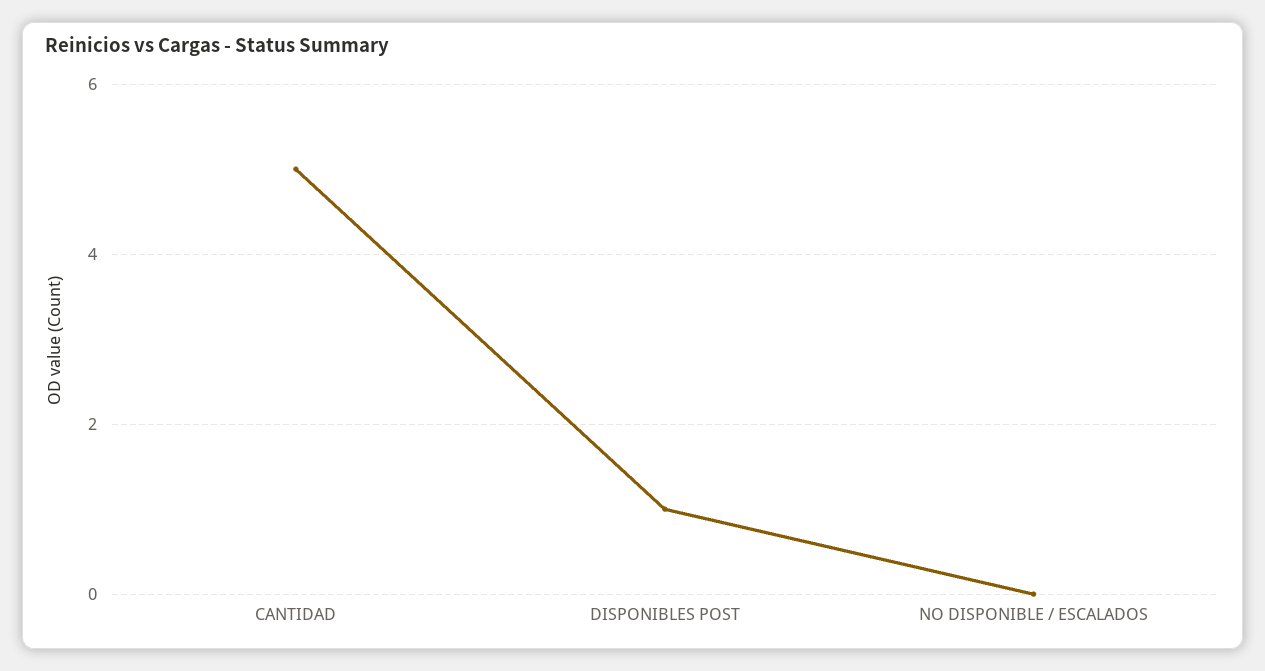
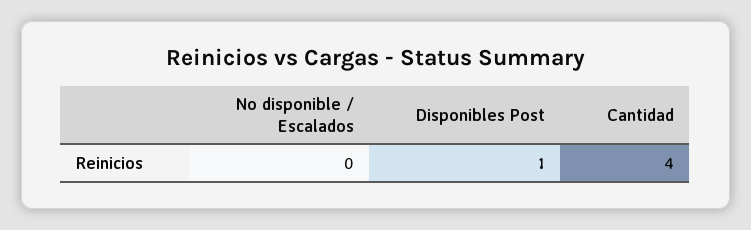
CANTIDAD: 5 -> 4

